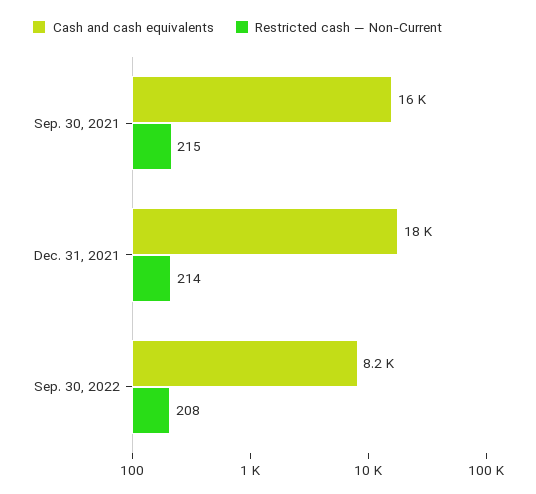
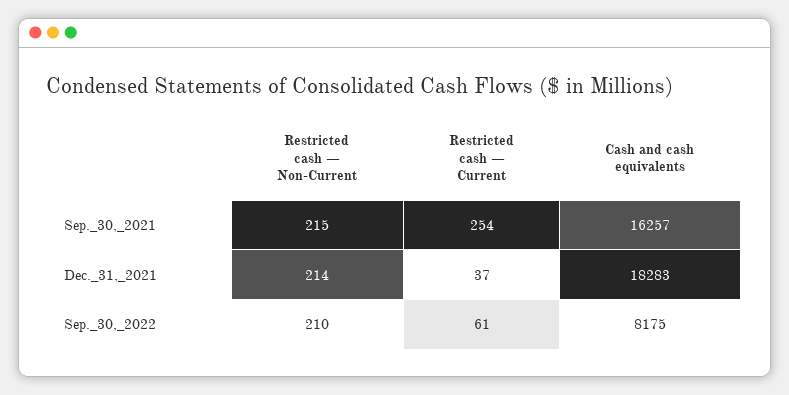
Restricted cash — Non-Current, Sep. 30, 2022: 208 -> 210
Restricted cash — Current, Sep. 30, 2021: none -> 254
Restricted cash — Current, Dec. 31, 2021: none -> 37
Restricted cash — Current, Sep. 30, 2022: none -> 61

